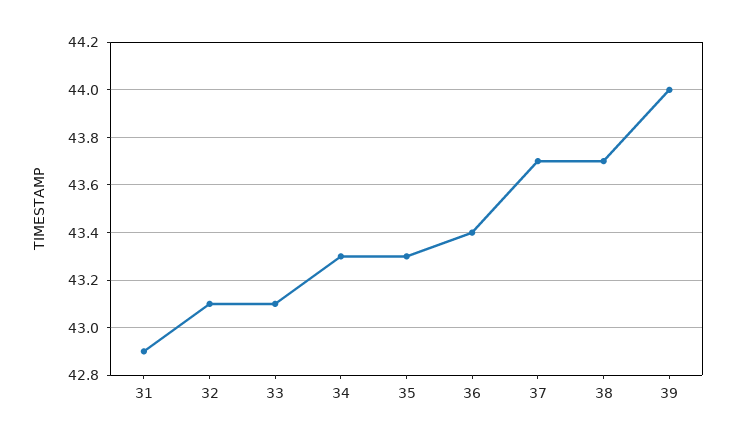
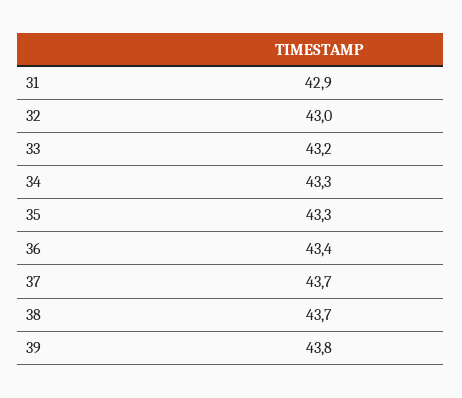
32: 43.1 -> 43
33: 43.1 -> 43.2
39: 44 -> 43.8

